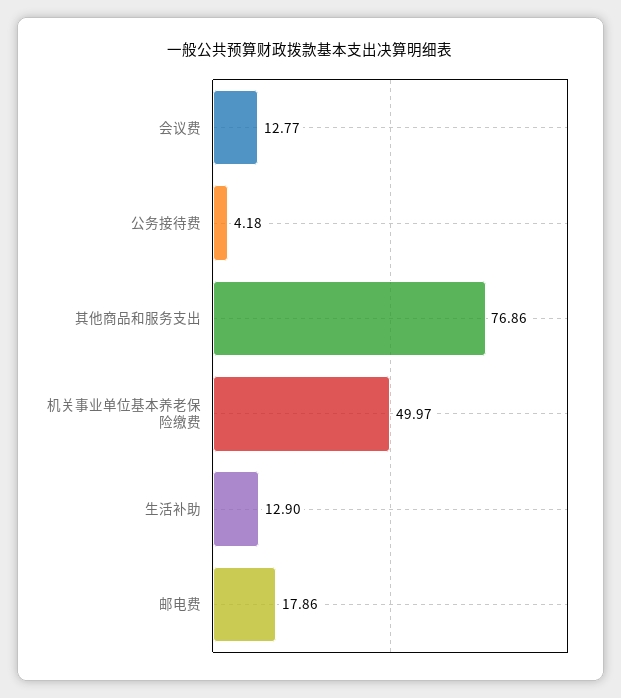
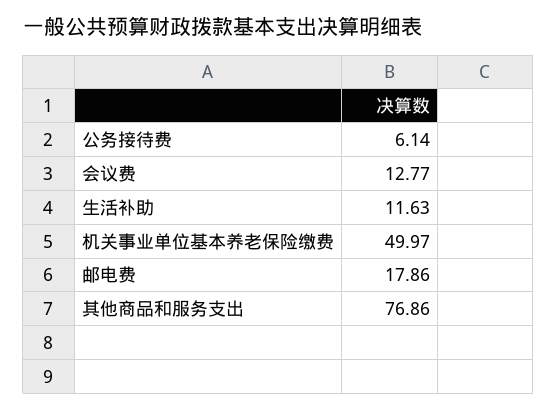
公务接待费: 4.18 -> 6.14
生活补助: 12.9 -> 11.63

